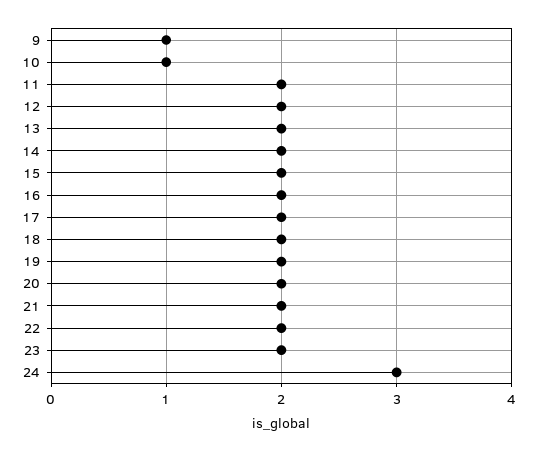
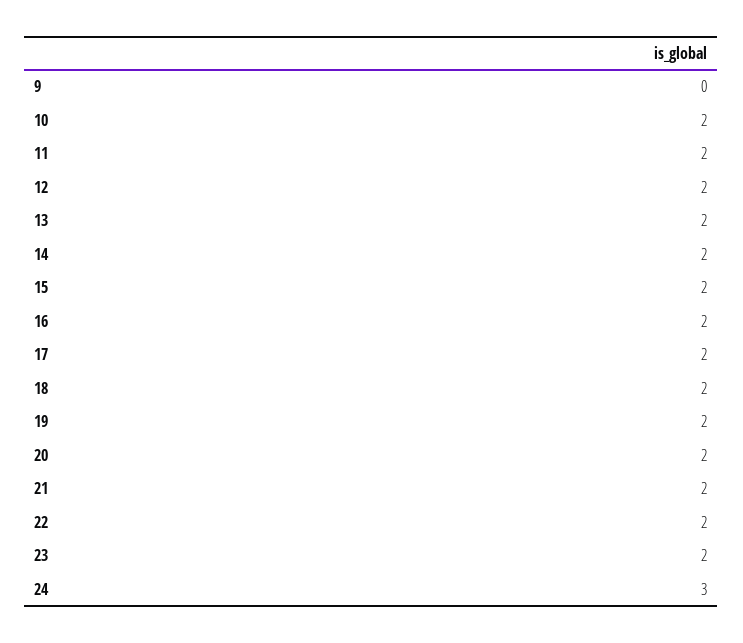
9: 1 -> 0
10: 1 -> 2

